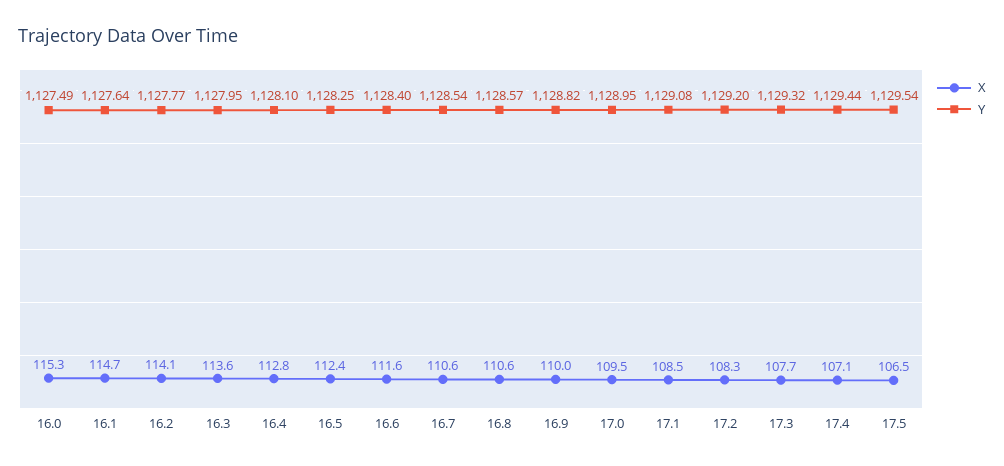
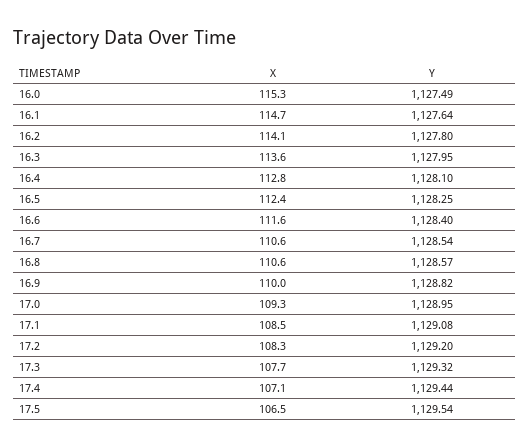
Y, 16.2: 1127.77 -> 1127.8
X, 17.0: 109.5 -> 109.3

